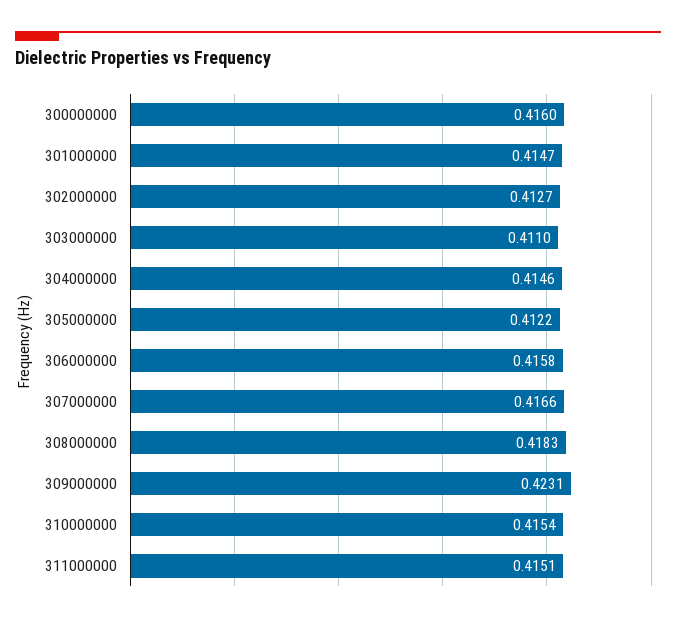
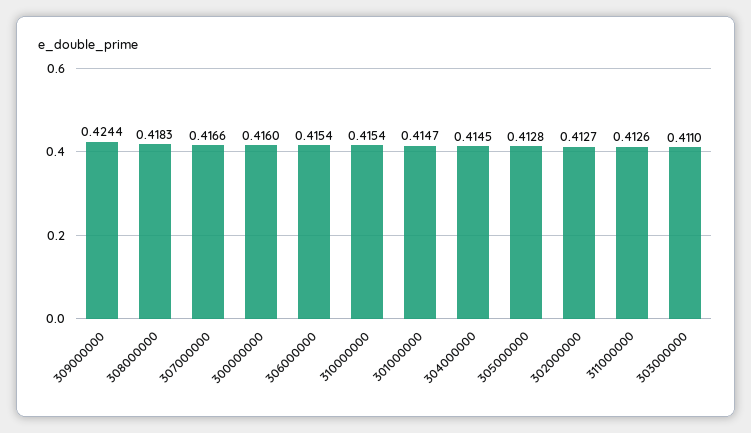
304000000: 0.4146 -> 0.4145
305000000: 0.4122 -> 0.4128
306000000: 0.4158 -> 0.4154
309000000: 0.4231 -> 0.4244
311000000: 0.4151 -> 0.4126

